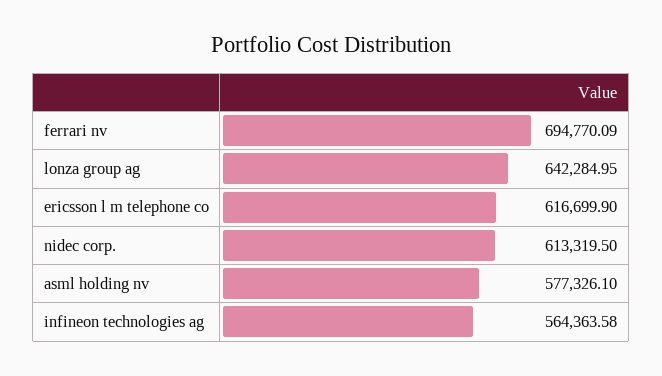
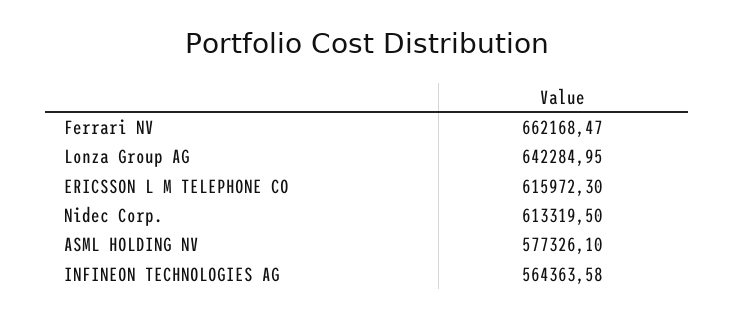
ferrari nv: 694770.09 -> 662168.47
ericsson l m telephone co: 616699.9 -> 615972.3

